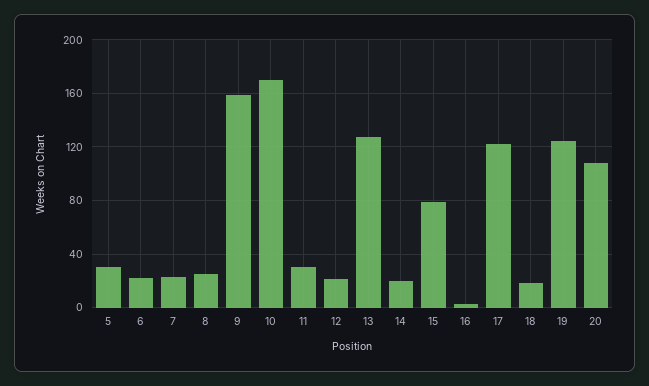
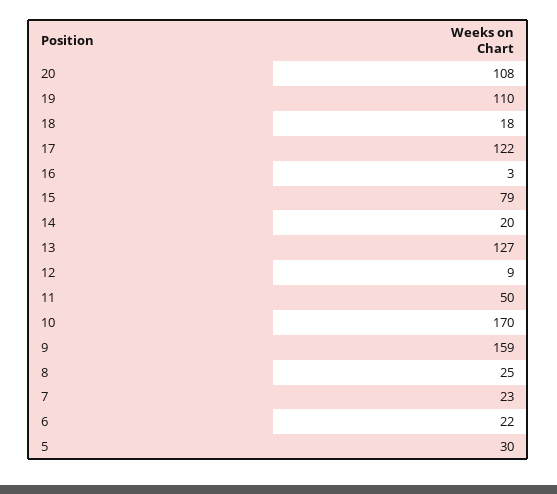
11: 30 -> 50
12: 20 -> 9
19: 125 -> 110

